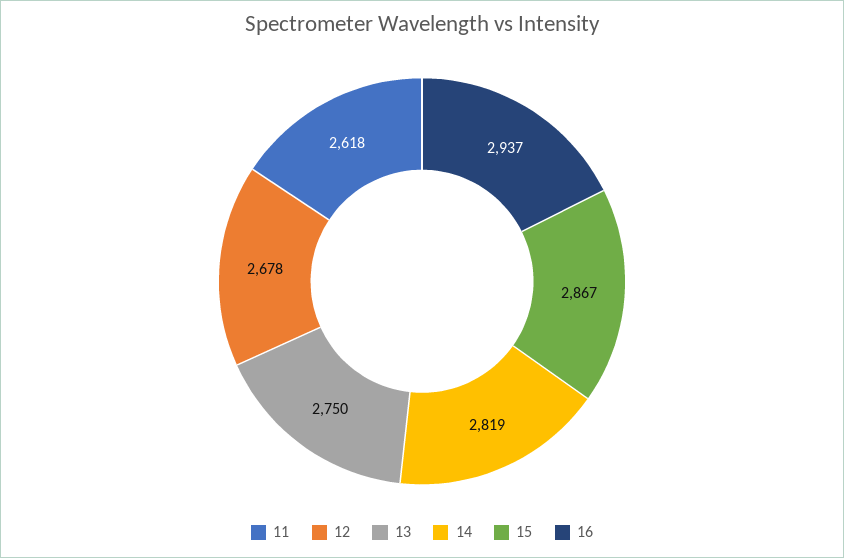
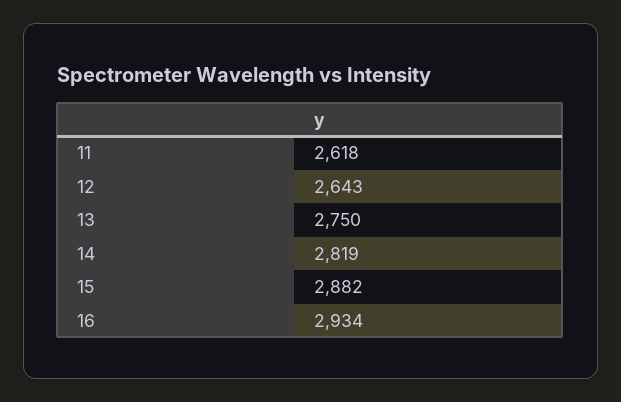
12: 2678 -> 2643
15: 2867 -> 2882
16: 2937 -> 2934

